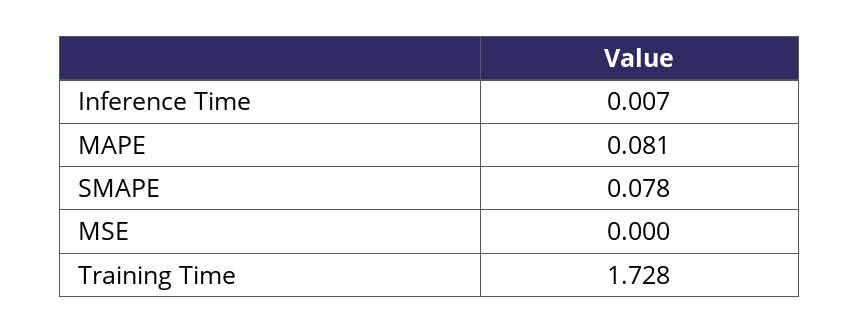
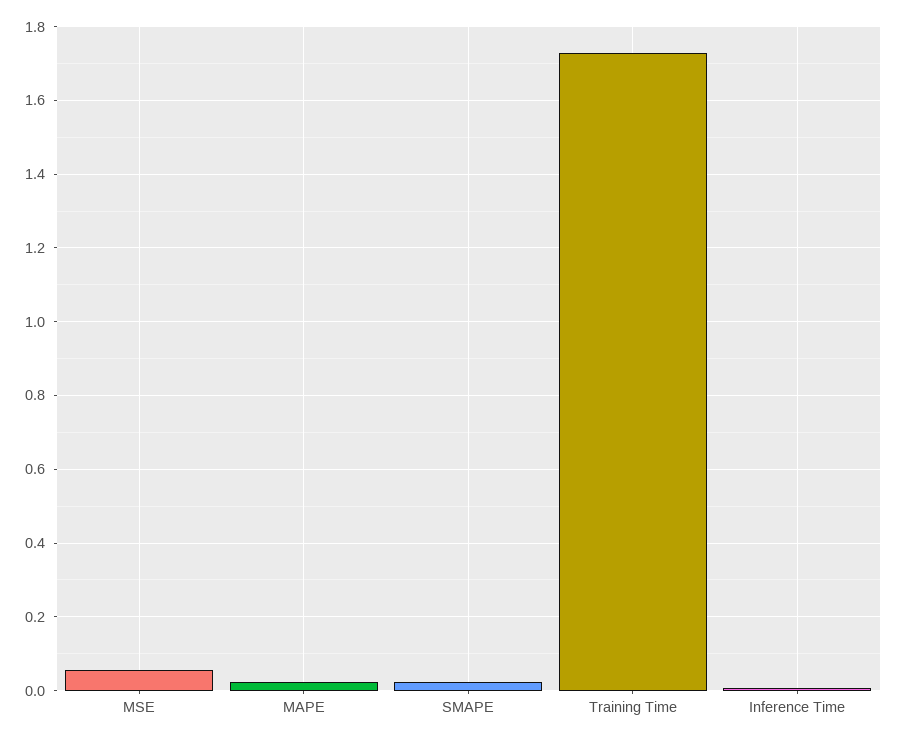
MAPE: 0.081 -> 0.02
SMAPE: 0.078 -> 0.02
MSE: 0 -> 0.06

